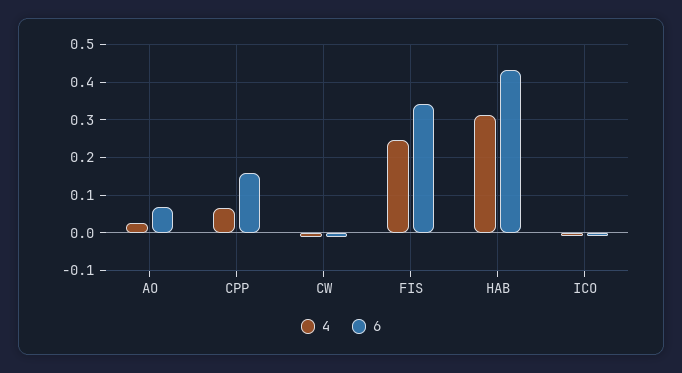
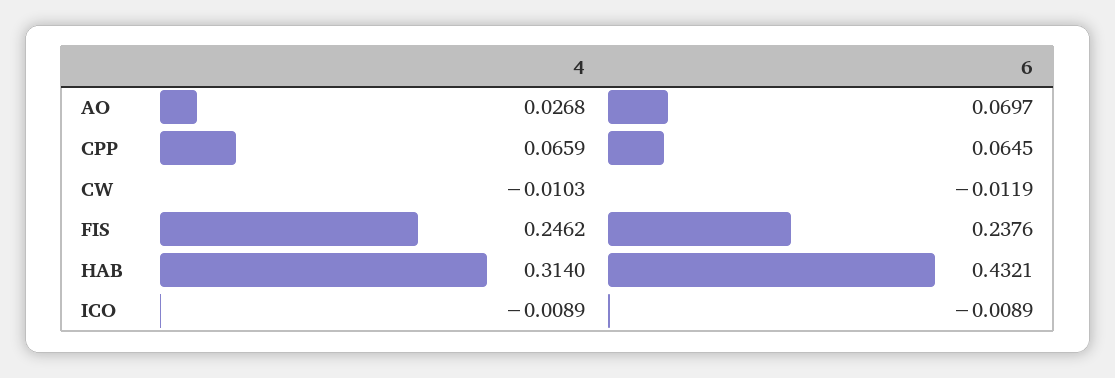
6, CPP: 0.16 -> 0.0645
6, FIS: 0.34 -> 0.2376

